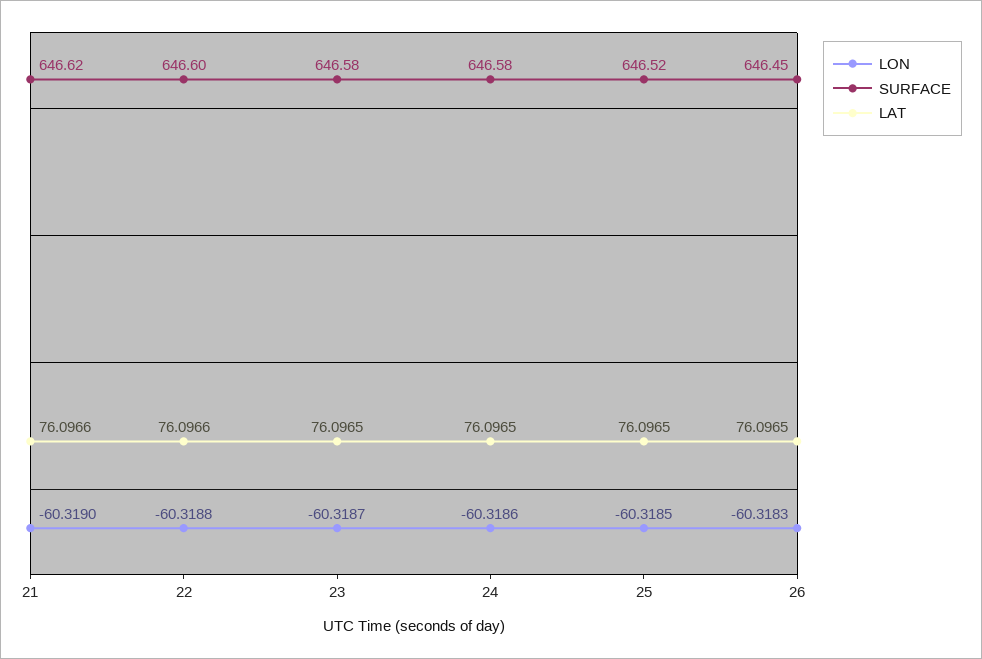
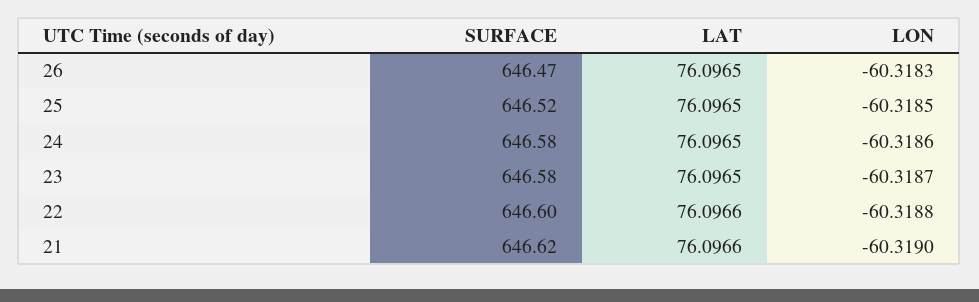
SURFACE, 26: 646.45 -> 646.47

